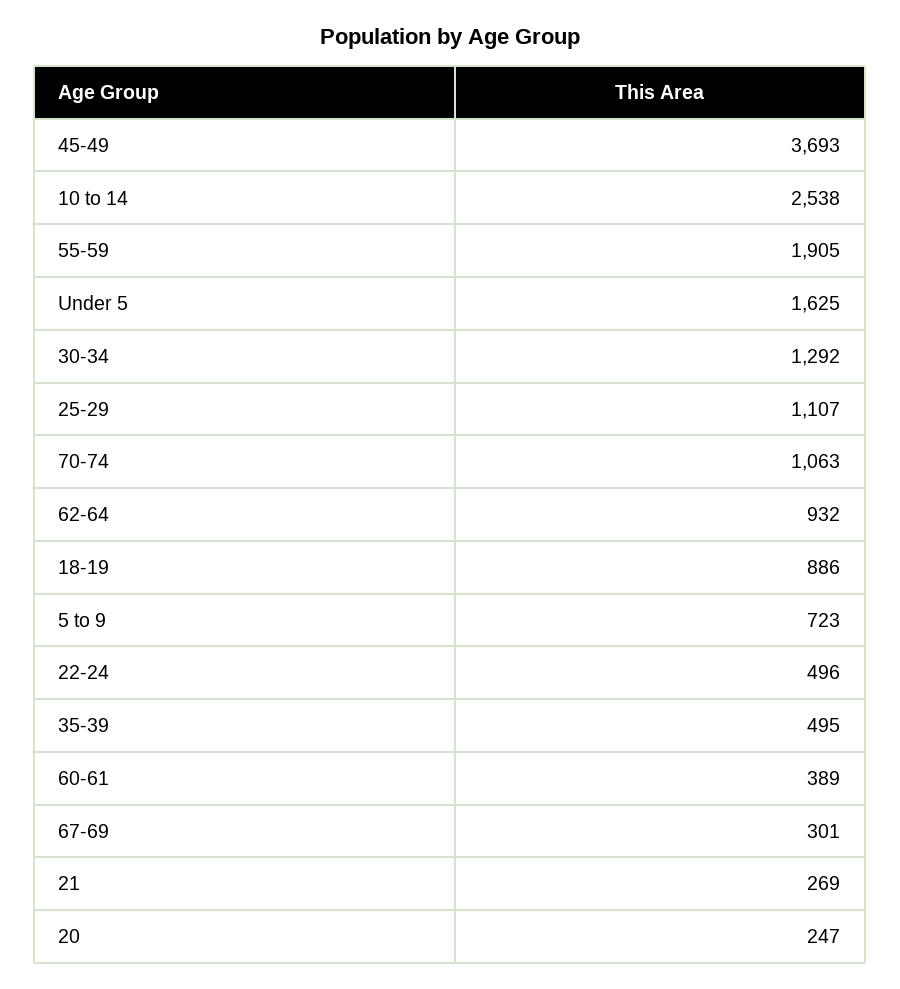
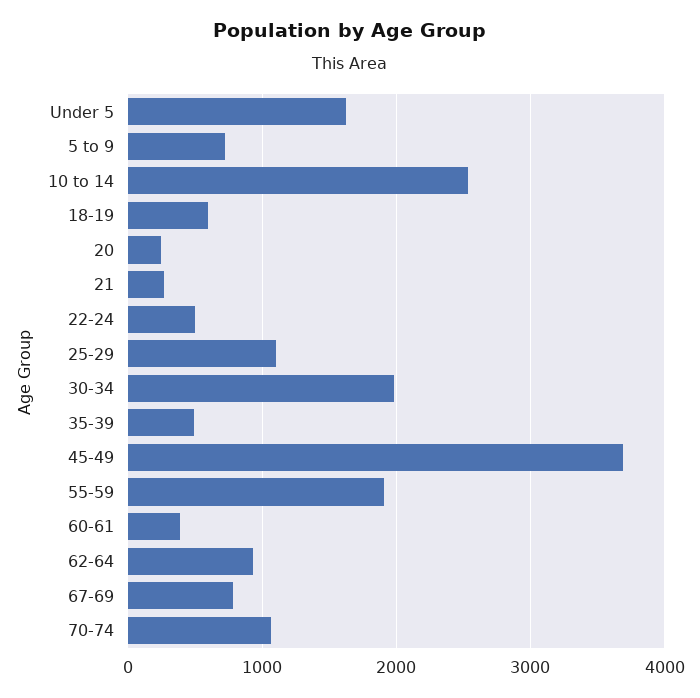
30-34: 1292 -> 2000
18-19: 886 -> 600
67-69: 301 -> 800

